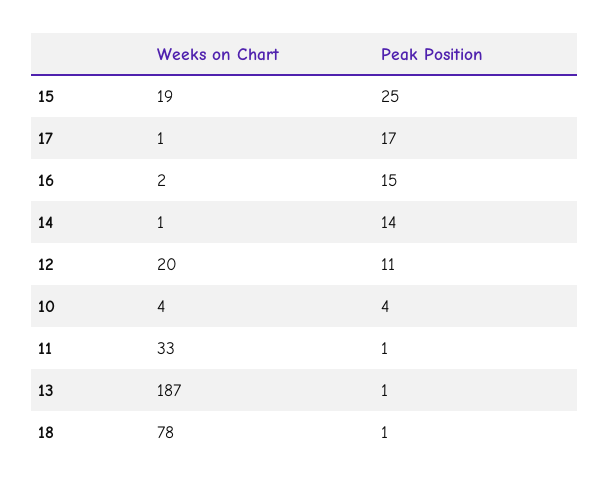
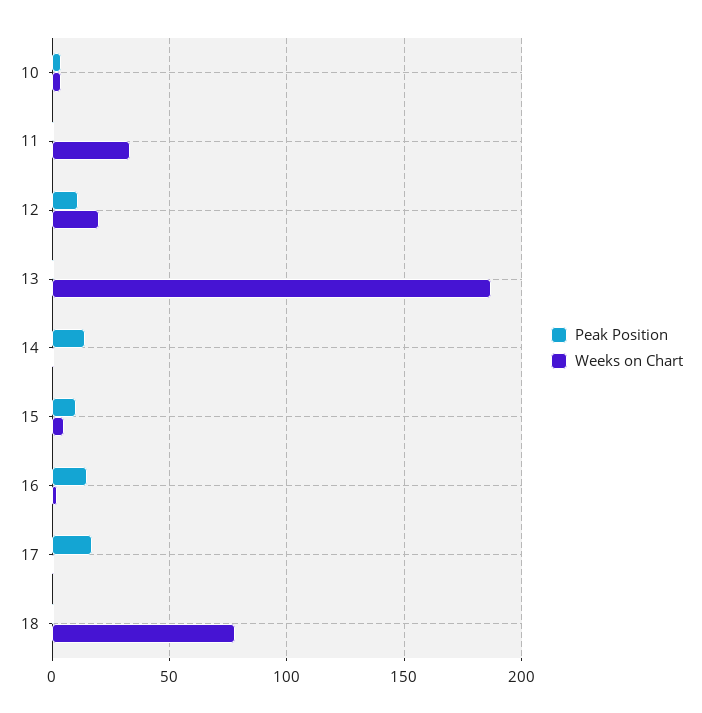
Weeks on Chart, 15: 19 -> 5
Peak Position, 15: 25 -> 10

